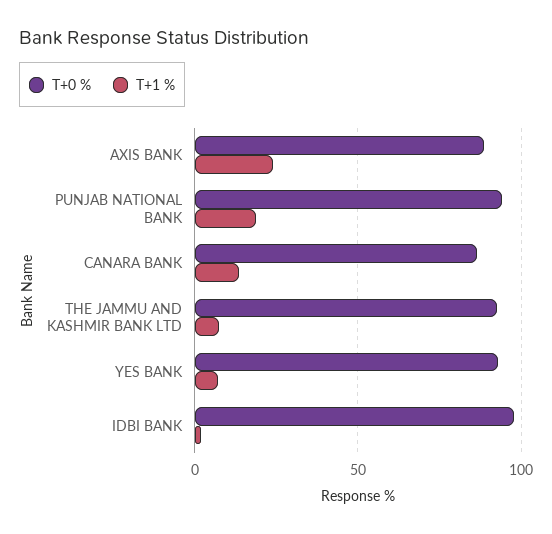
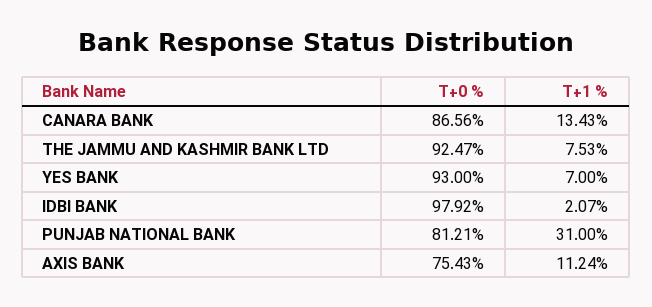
T+0 %, AXIS BANK: 90 -> 75.43
T+1 %, AXIS BANK: 25 -> 11.24
T+0 %, PUNJAB NATIONAL BANK: 95 -> 81.21
T+1 %, PUNJAB NATIONAL BANK: 20 -> 31

